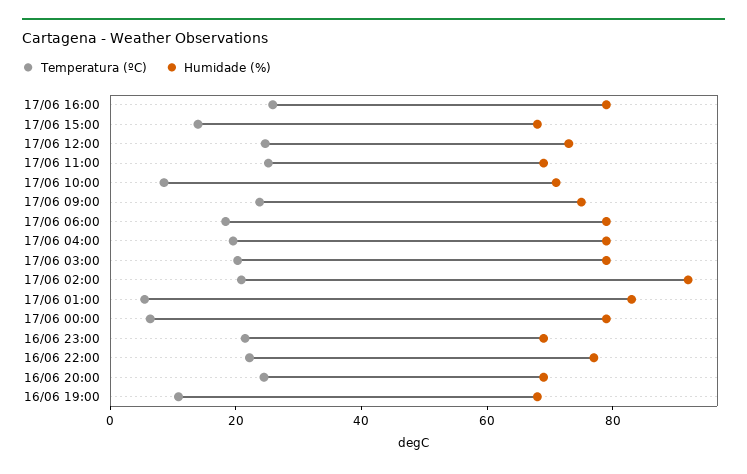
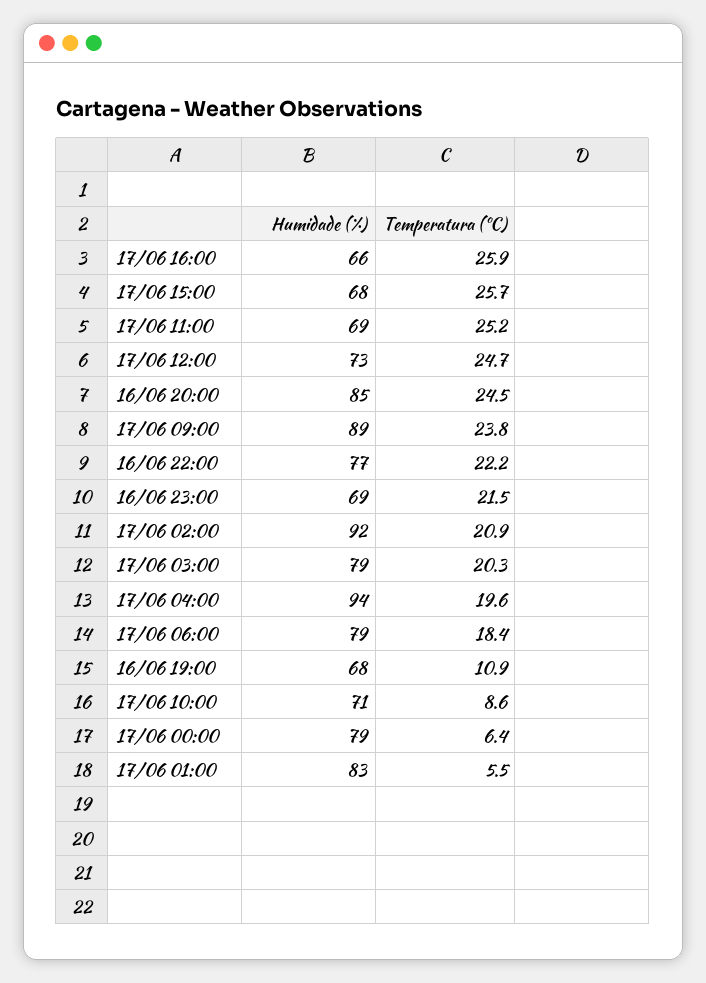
Humidade (%), 17/06 16:00: 80 -> 66
Temperatura (ºC), 17/06 15:00: 15 -> 25.7
Humidade (%), 17/06 09:00: 75 -> 89
Humidade (%), 17/06 04:00: 80 -> 94
Humidade (%), 16/06 20:00: 70 -> 85

